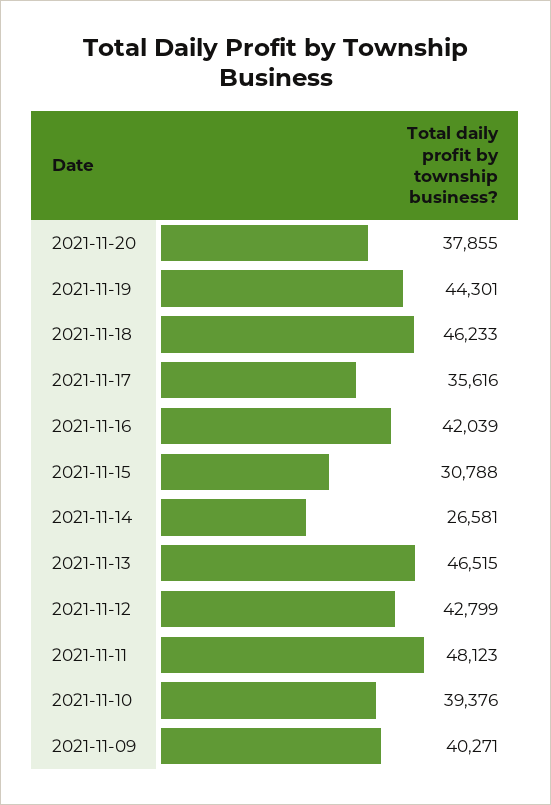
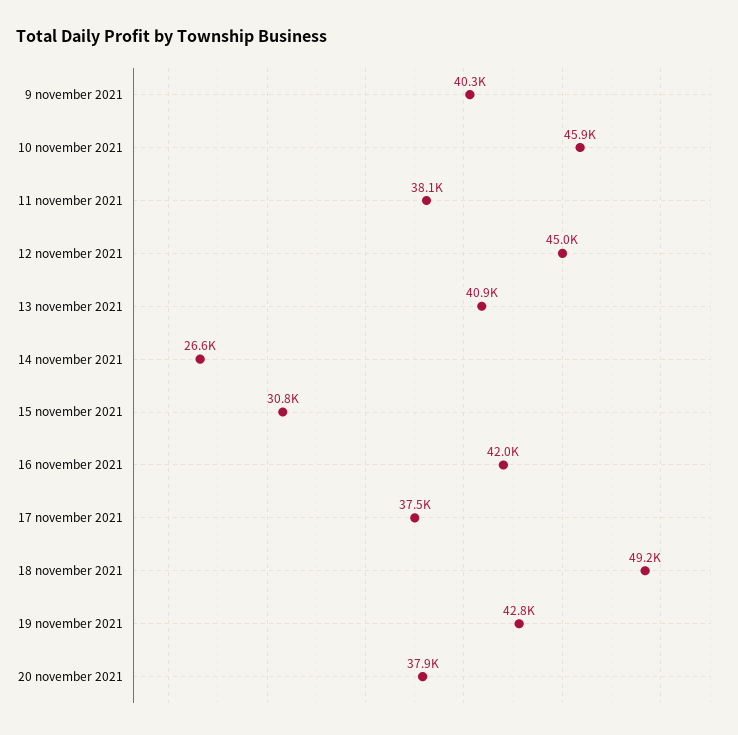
2021-11-19: 44301 -> 42800
2021-11-18: 46233 -> 49200
2021-11-17: 35616 -> 37500
2021-11-13: 46515 -> 40900
2021-11-12: 42799 -> 45000
2021-11-11: 48123 -> 38100
2021-11-10: 39376 -> 45900

